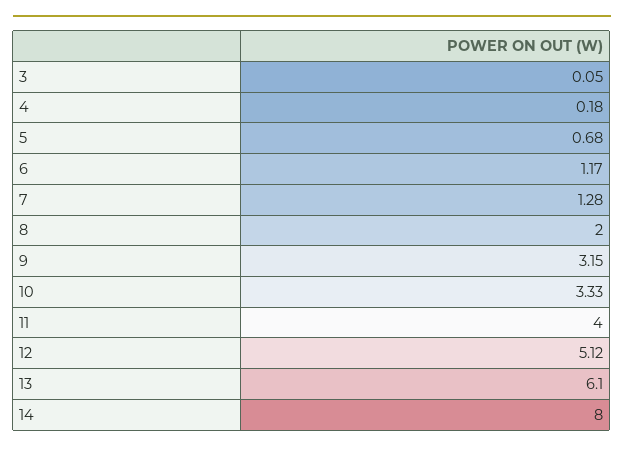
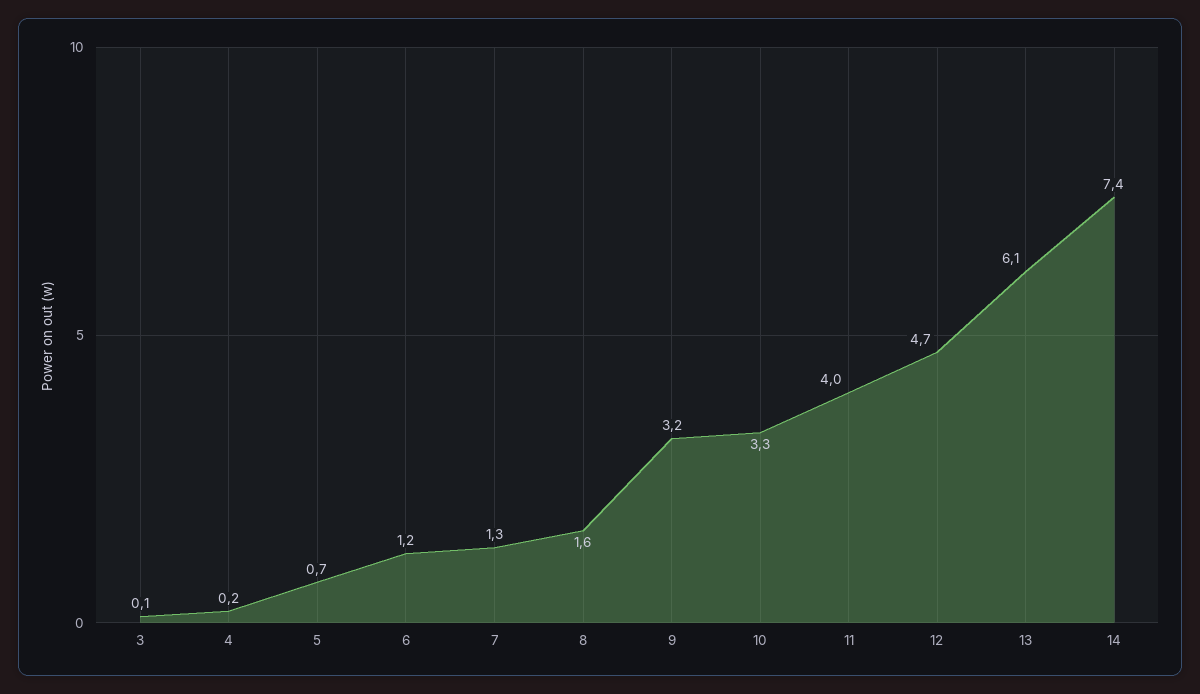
8: 2 -> 1.6
12: 5.12 -> 4.7
14: 8 -> 7.4

